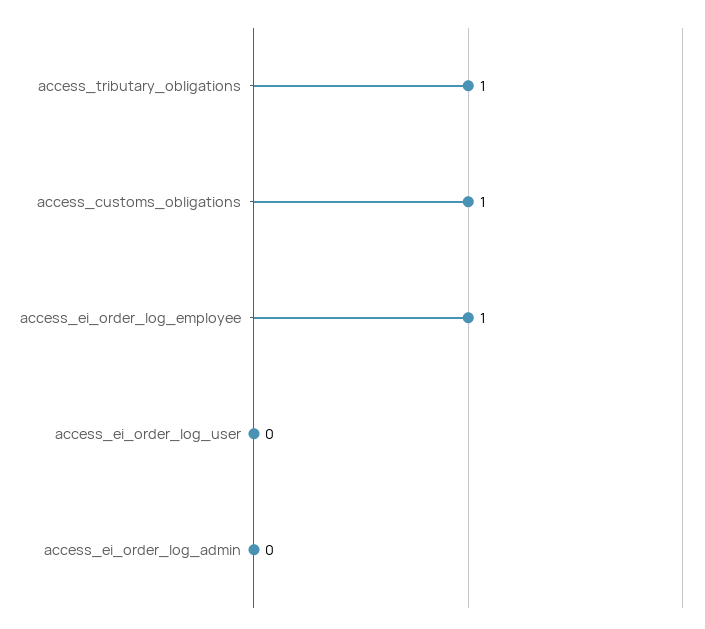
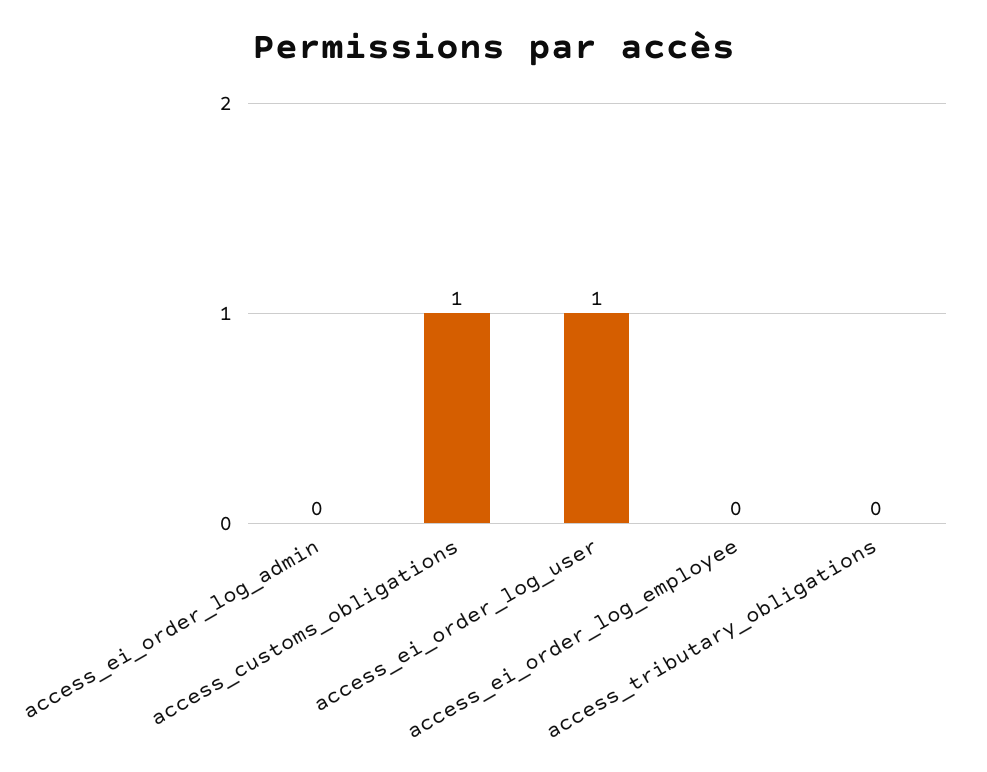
access_tributary_obligations: 1 -> 0
access_ei_order_log_employee: 1 -> 0
access_ei_order_log_user: 0 -> 1

